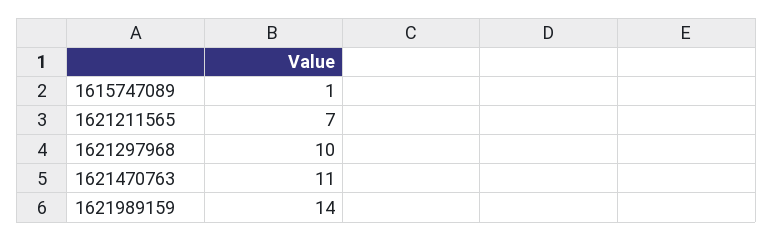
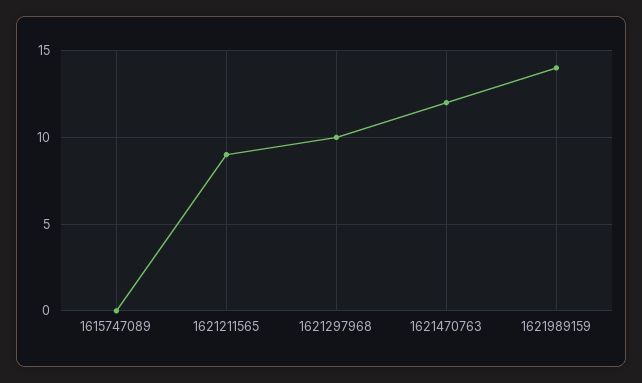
1615747089: 1 -> 0
1621211565: 7 -> 9
1621470763: 11 -> 12

